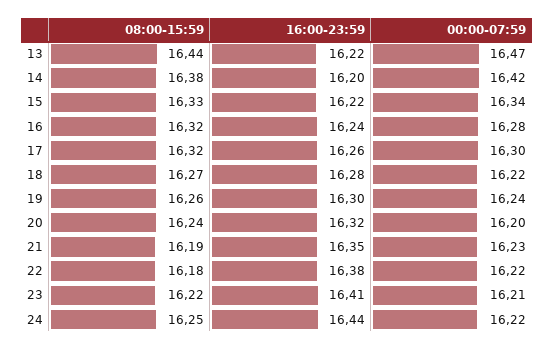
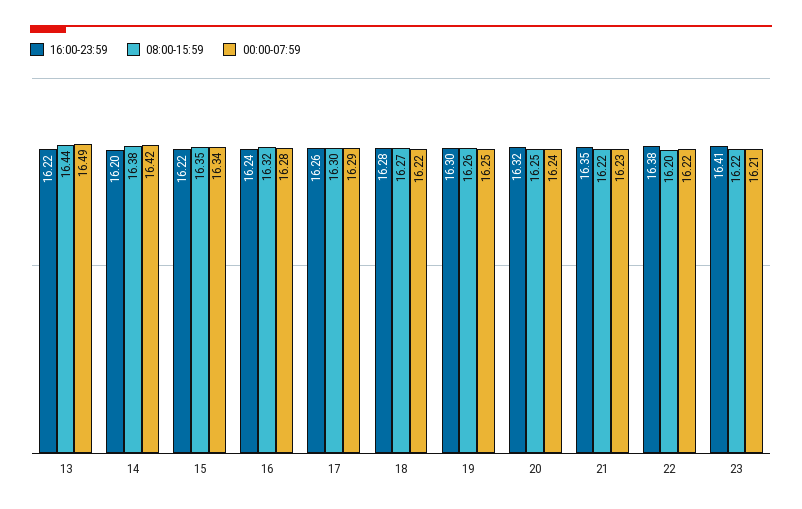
00:00-07:59, 13: 16.47 -> 16.49
08:00-15:59, 15: 16.33 -> 16.35
08:00-15:59, 17: 16.32 -> 16.3
00:00-07:59, 17: 16.3 -> 16.29
00:00-07:59, 19: 16.24 -> 16.25
08:00-15:59, 20: 16.24 -> 16.25
00:00-07:59, 20: 16.2 -> 16.24
08:00-15:59, 21: 16.19 -> 16.22
08:00-15:59, 22: 16.18 -> 16.2
08:00-15:59, 24: 16.25 -> none
16:00-23:59, 24: 16.44 -> none
00:00-07:59, 24: 16.22 -> none

